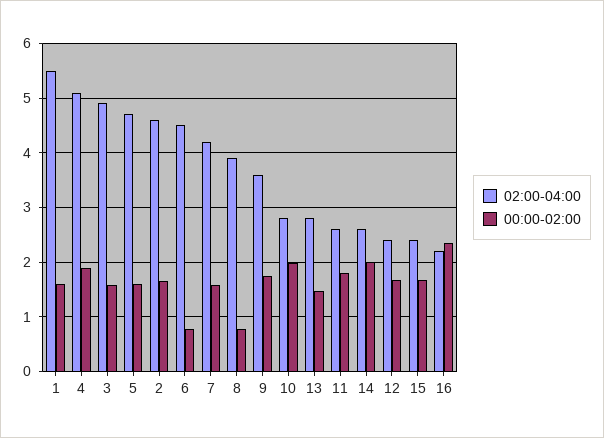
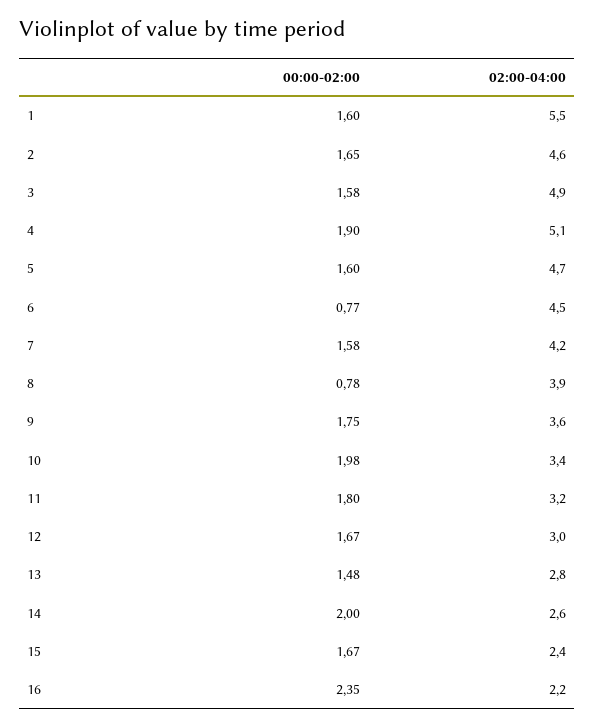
02:00-04:00, 10: 2.8 -> 3.4
02:00-04:00, 11: 2.6 -> 3.2
02:00-04:00, 12: 2.4 -> 3

